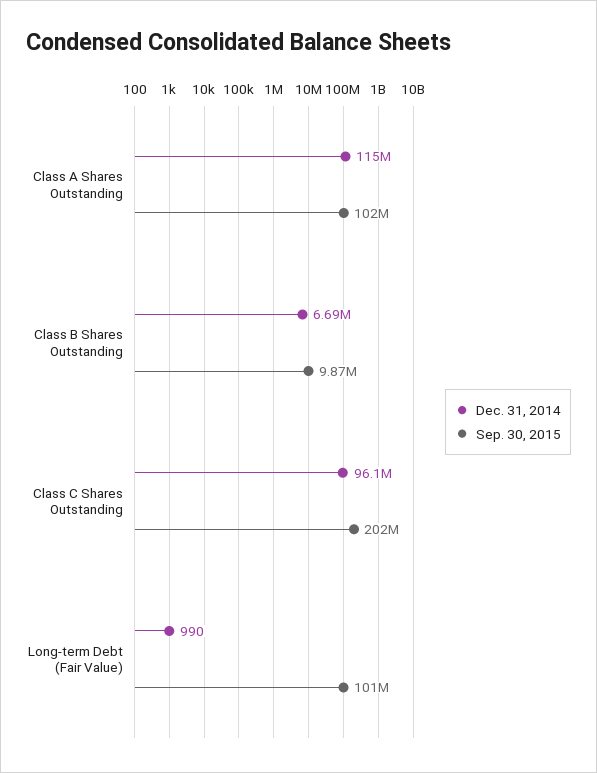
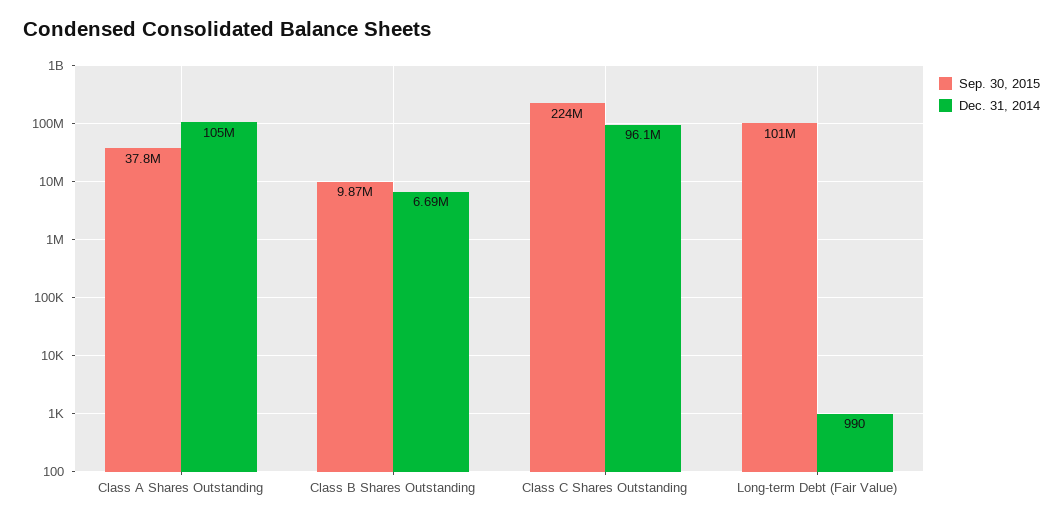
Dec. 31, 2014, Class A Shares Outstanding: 115000000 -> 105000000
Sep. 30, 2015, Class A Shares Outstanding: 102000000 -> 37800000
Sep. 30, 2015, Class C Shares Outstanding: 202000000 -> 224000000

